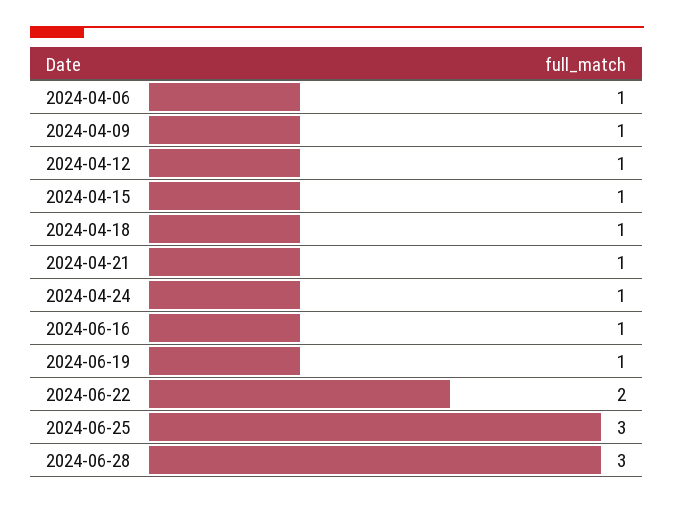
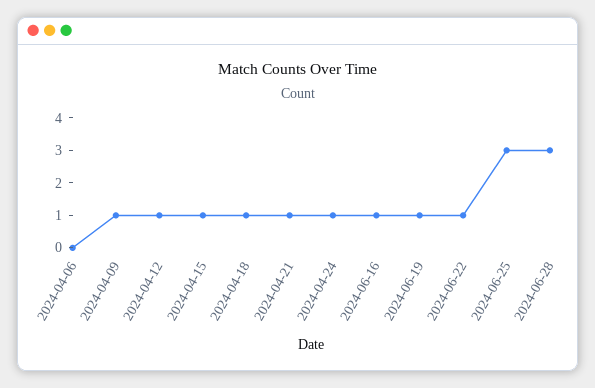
2024-04-06: 1 -> 0
2024-06-22: 2 -> 1

